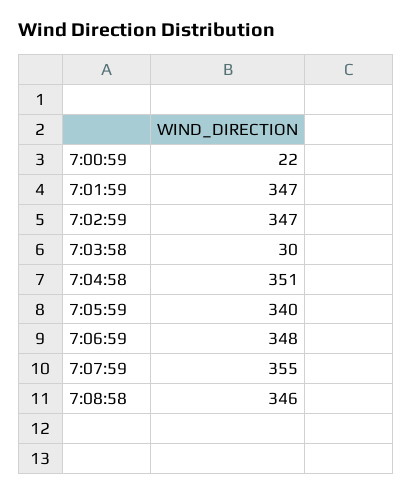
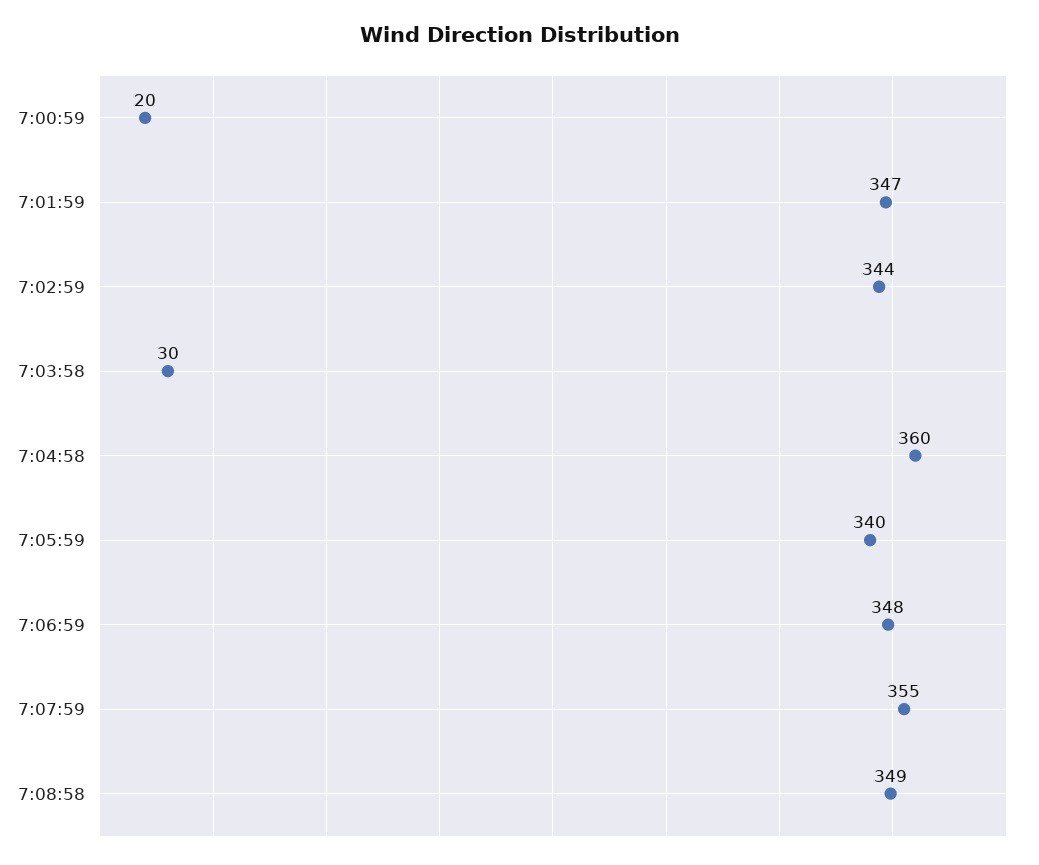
7:00:59: 22 -> 20
7:02:59: 347 -> 344
7:04:58: 351 -> 360
7:08:58: 346 -> 349

